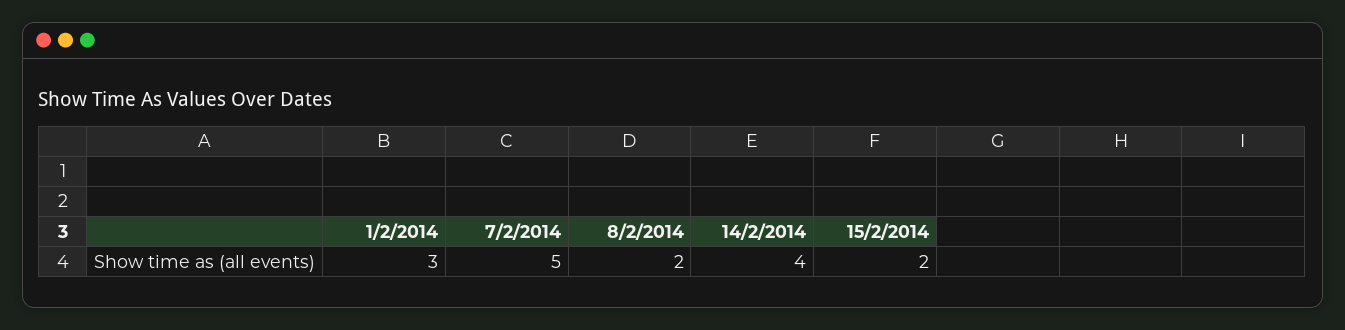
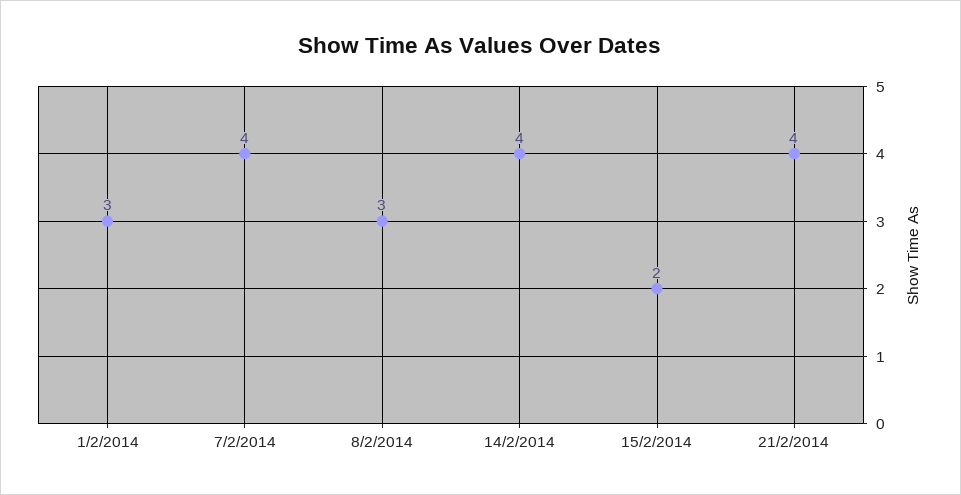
7/2/2014: 5 -> 4
8/2/2014: 2 -> 3
21/2/2014: none -> 4

